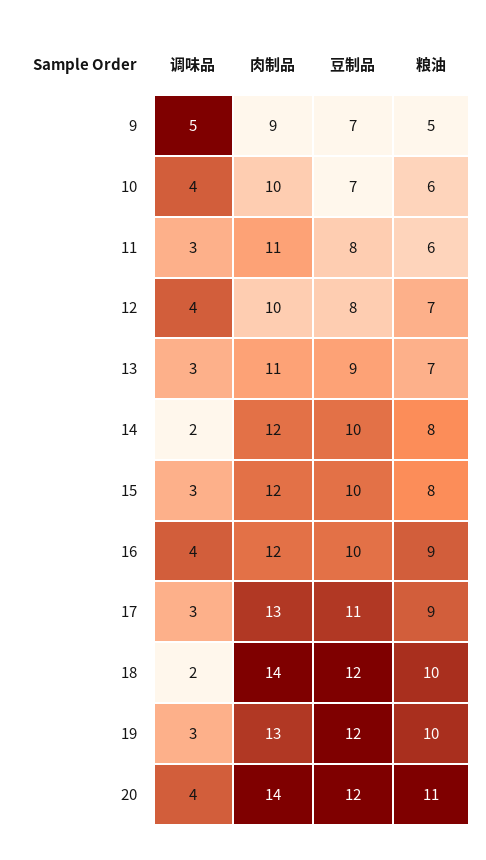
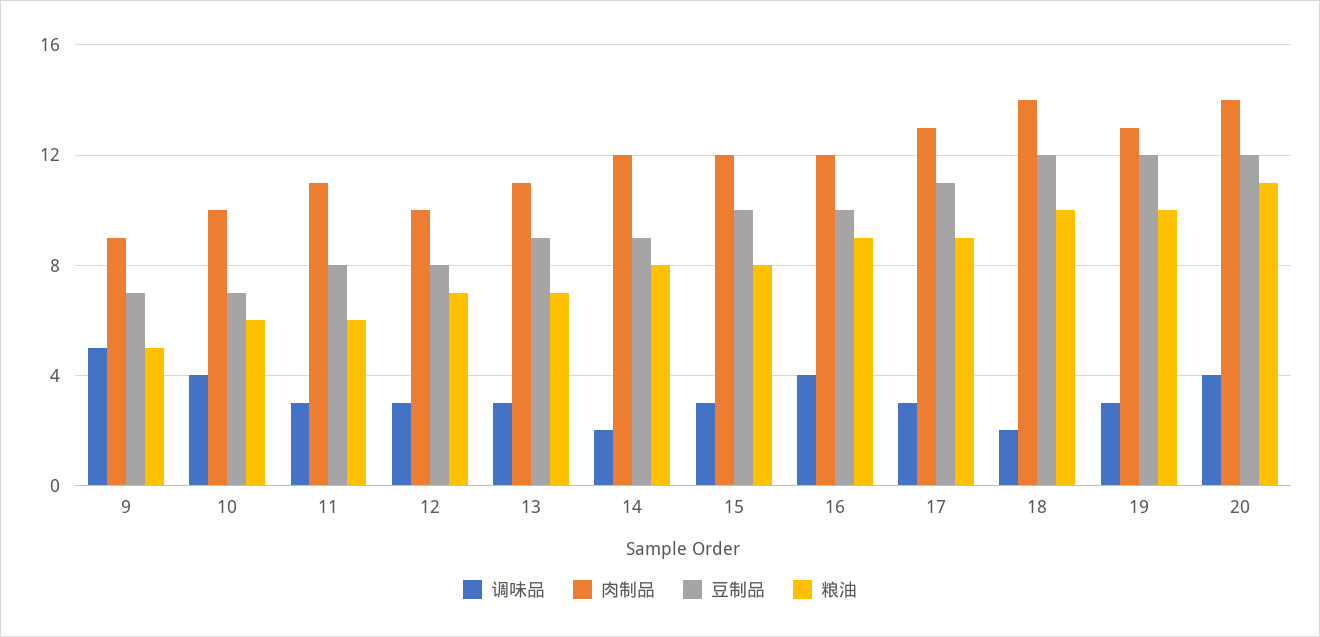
调味品, 12: 4 -> 3
豆制品, 14: 10 -> 9

